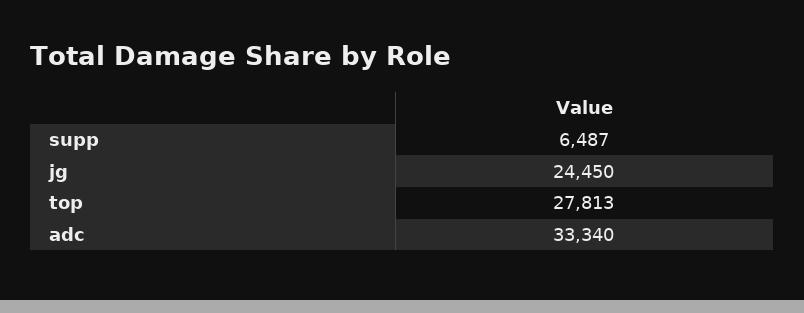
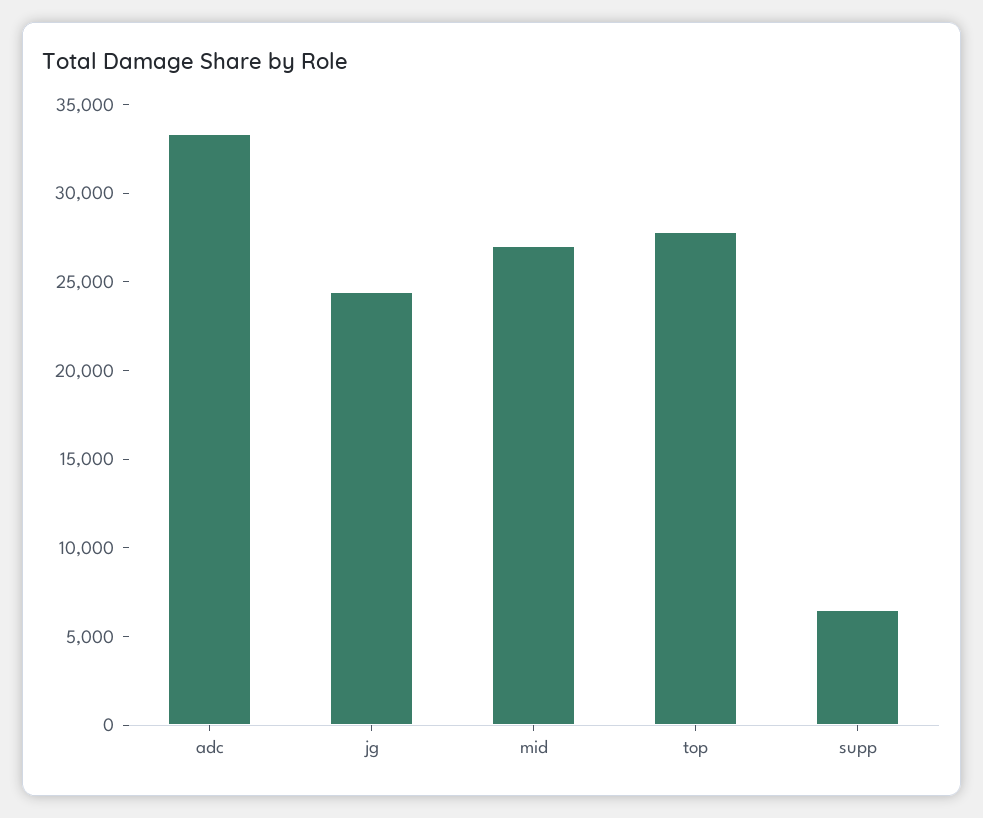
mid: none -> 27000

